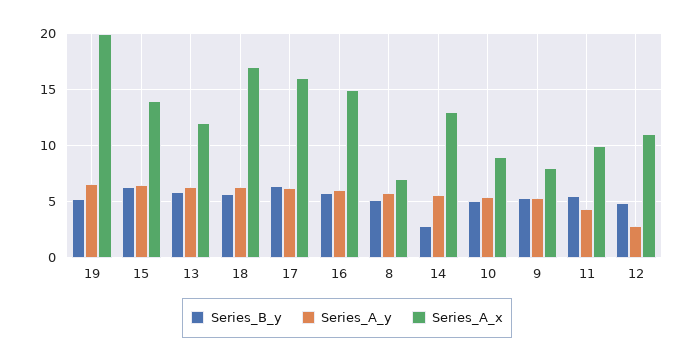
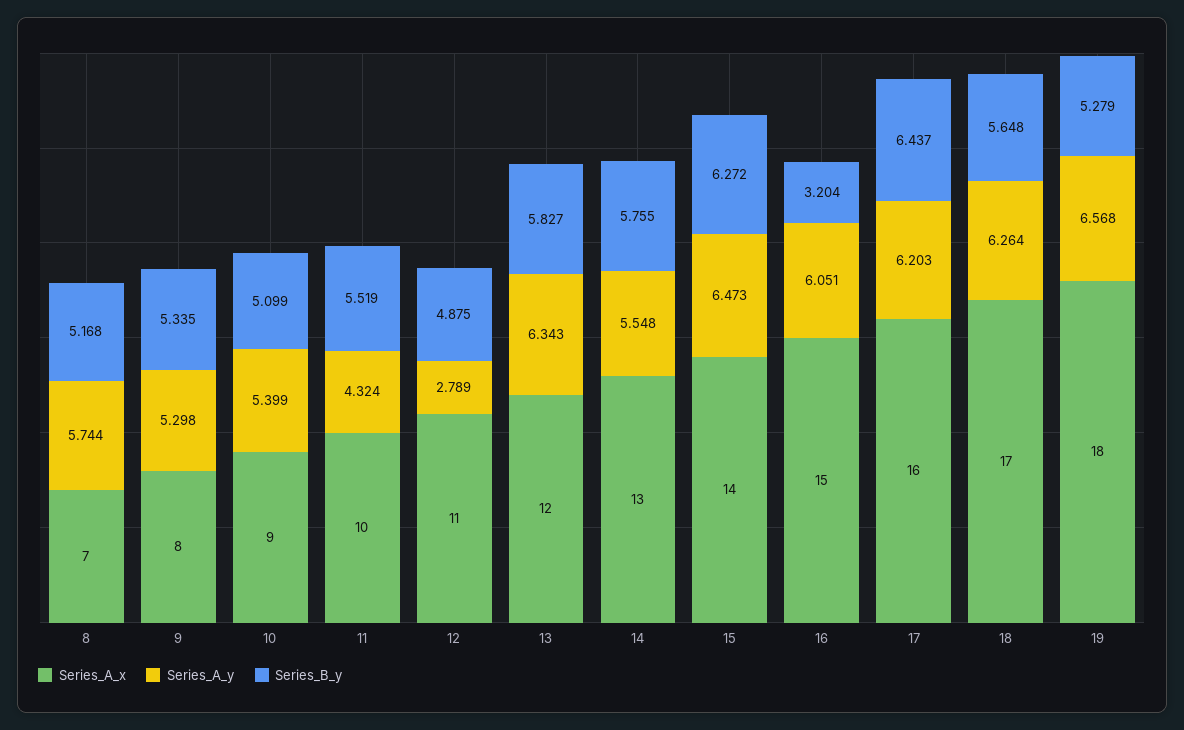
Series_A_x, 19: 20 -> 18
Series_B_y, 16: 6 -> 3.204
Series_B_y, 14: 3 -> 5.755

